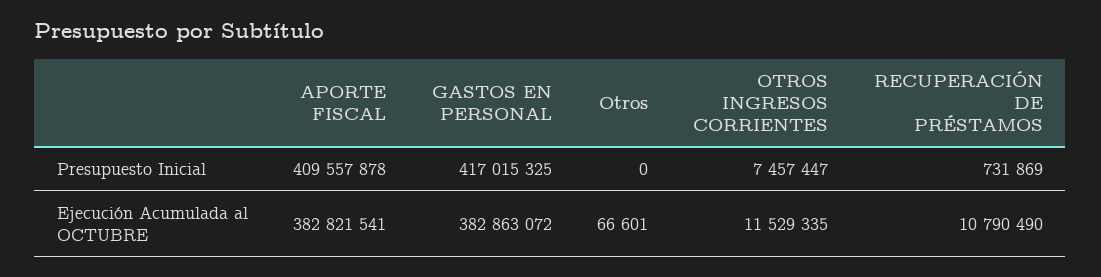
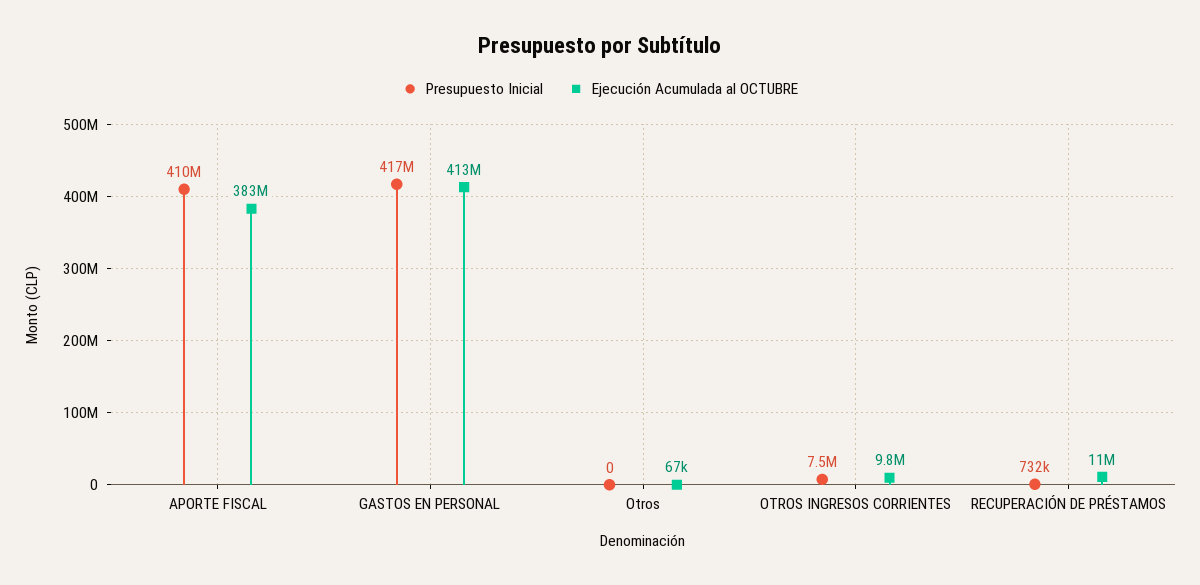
Ejecución Acumulada al OCTUBRE, GASTOS EN PERSONAL: 382863072 -> 413000000
Ejecución Acumulada al OCTUBRE, OTROS INGRESOS CORRIENTES: 11529335 -> 9800000

